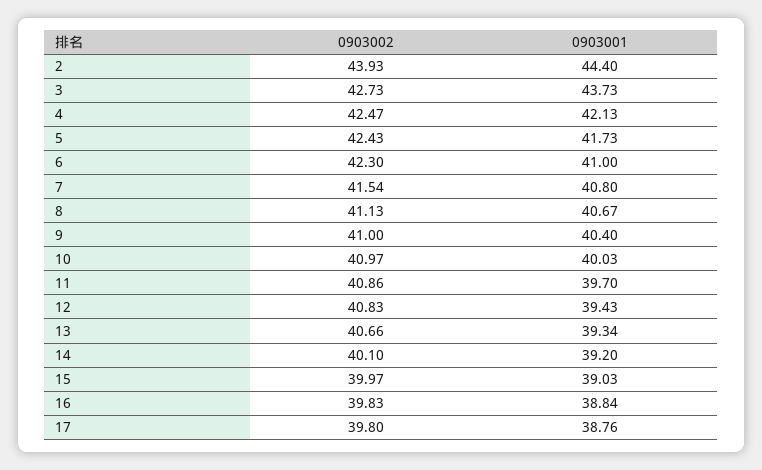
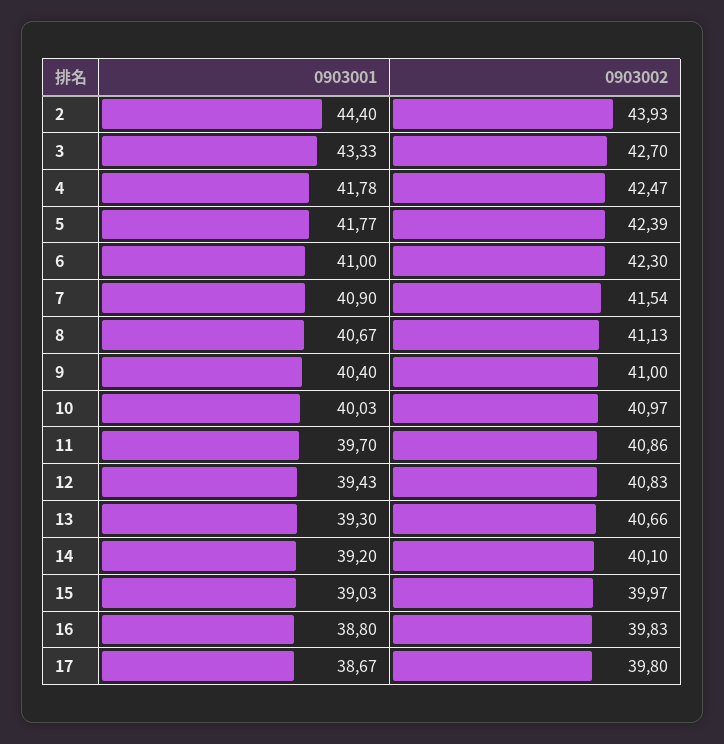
0903002, 3: 42.73 -> 42.7
0903001, 3: 43.73 -> 43.33
0903001, 4: 42.13 -> 41.78
0903002, 5: 42.43 -> 42.39
0903001, 5: 41.73 -> 41.77
0903001, 7: 40.8 -> 40.9
0903001, 13: 39.34 -> 39.3
0903001, 16: 38.84 -> 38.8
0903001, 17: 38.76 -> 38.67

